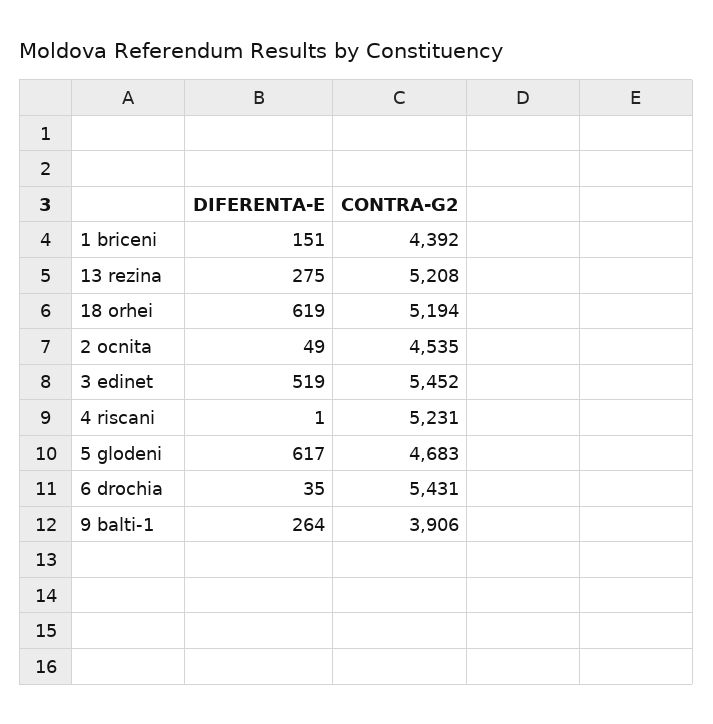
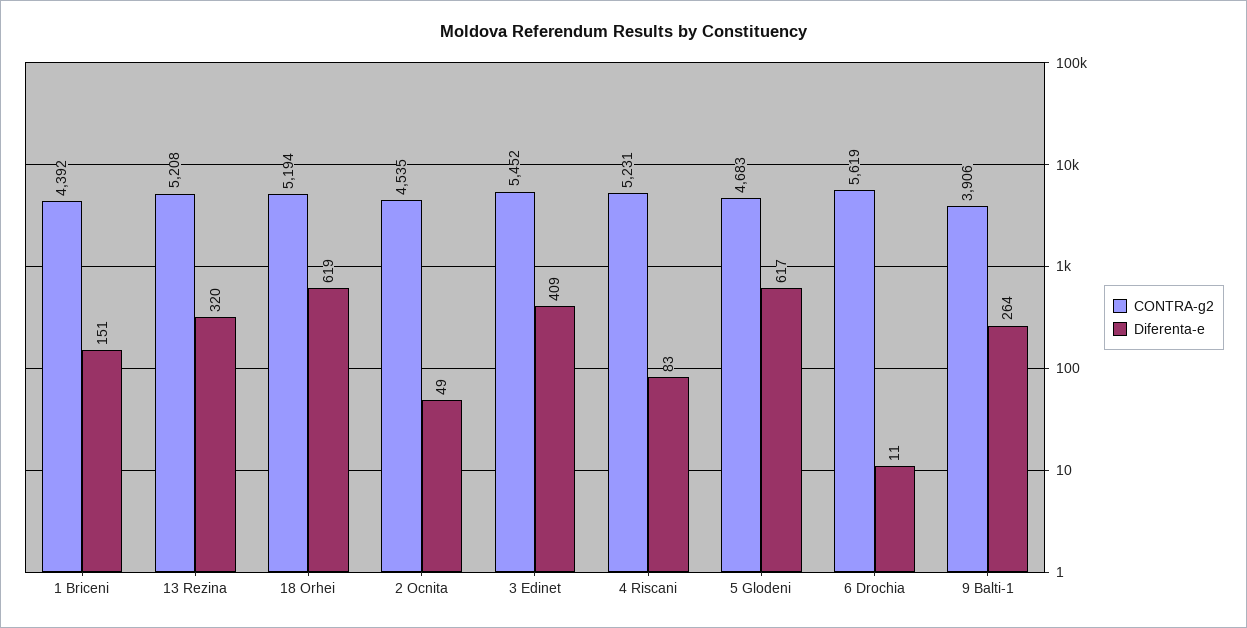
DIFERENTA-E, 13 rezina: 275 -> 320
DIFERENTA-E, 3 edinet: 519 -> 409
DIFERENTA-E, 4 riscani: 1 -> 83
DIFERENTA-E, 6 drochia: 35 -> 11
CONTRA-G2, 6 drochia: 5431 -> 5619

